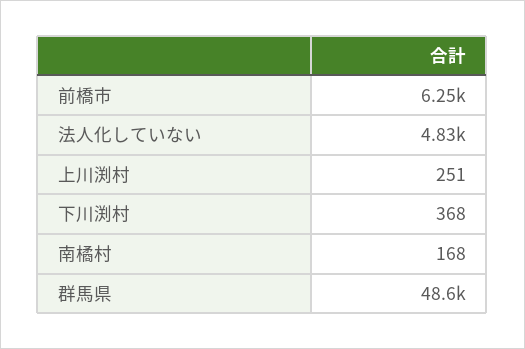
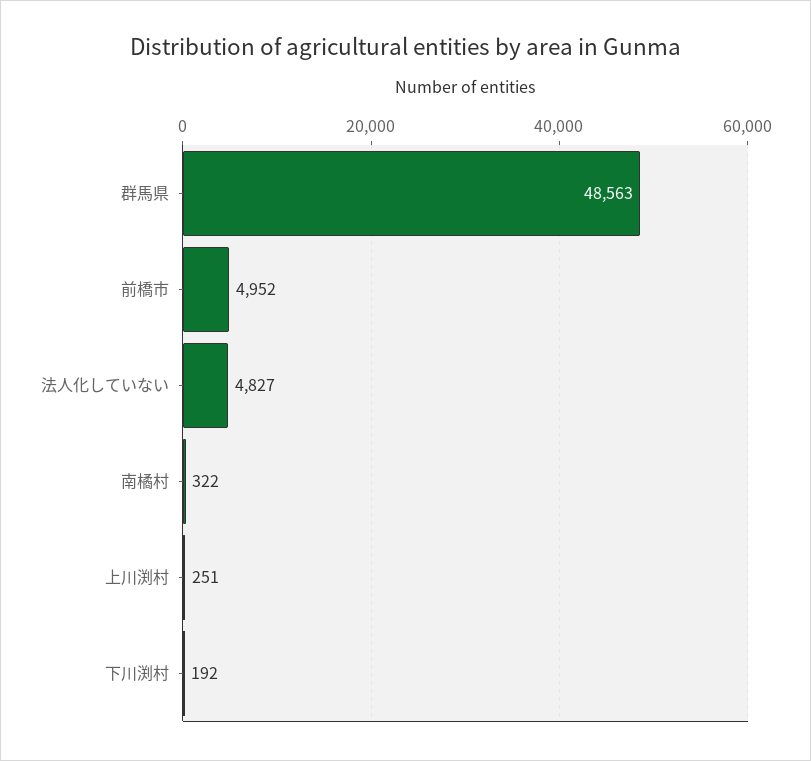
前橋市: 6250 -> 4952
下川渕村: 368 -> 192
南橘村: 168 -> 322

